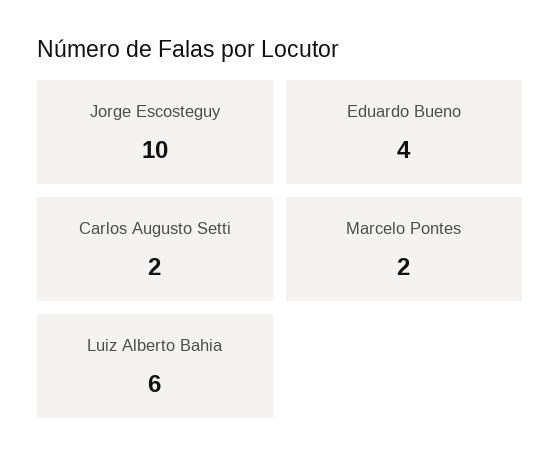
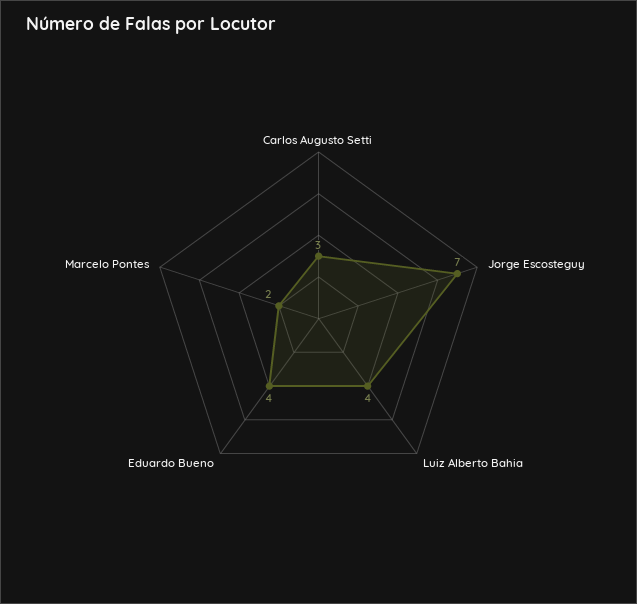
Jorge Escosteguy: 10 -> 7
Carlos Augusto Setti: 2 -> 3
Luiz Alberto Bahia: 6 -> 4

